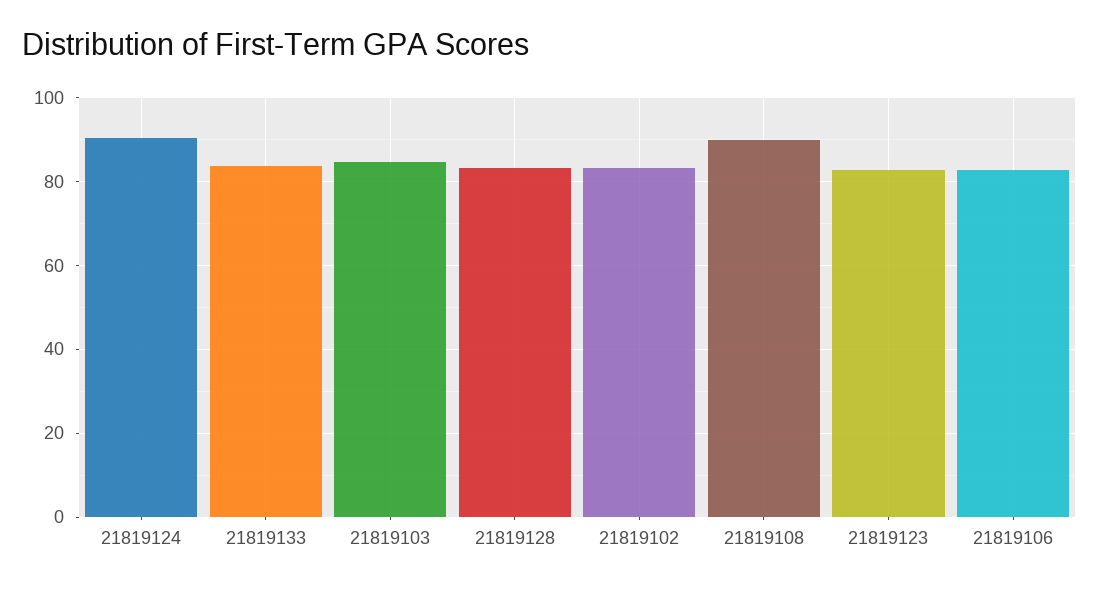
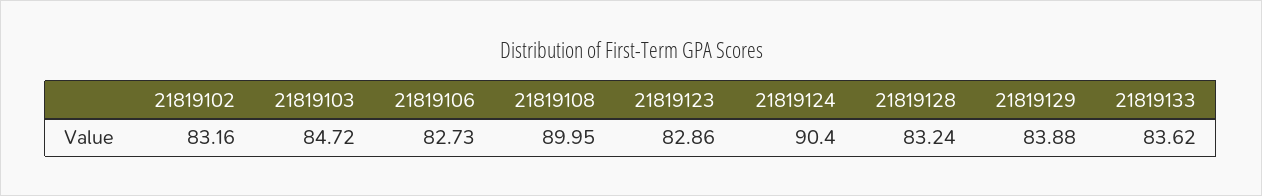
21819129: none -> 83.88

